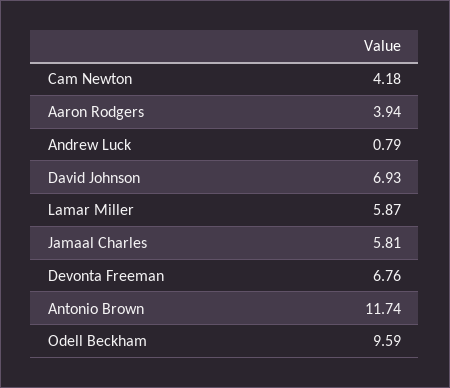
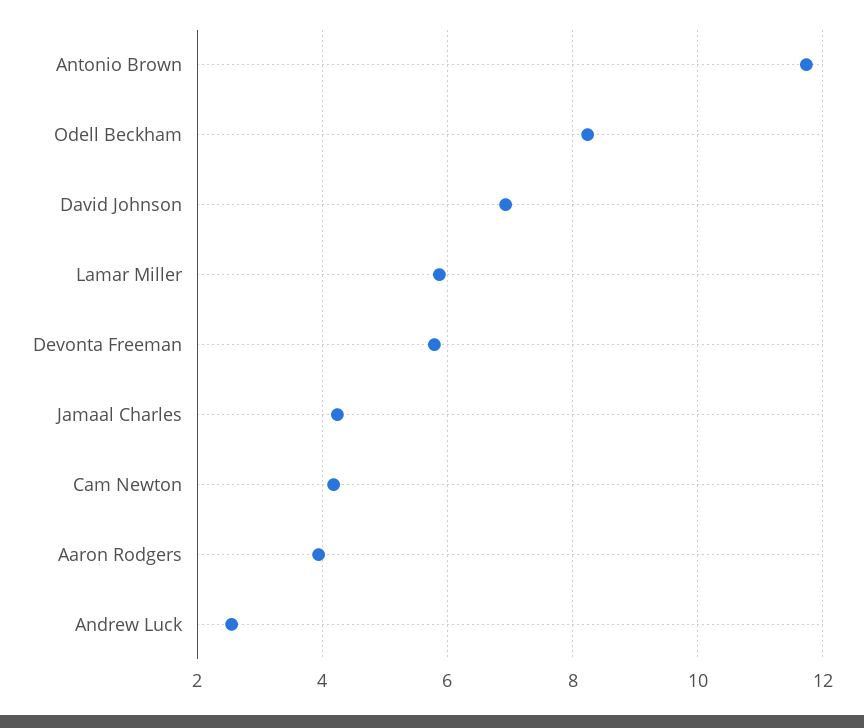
Andrew Luck: 0.79 -> 2.6
Jamaal Charles: 5.81 -> 4.2
Devonta Freeman: 6.76 -> 5.8
Odell Beckham: 9.59 -> 8.2

